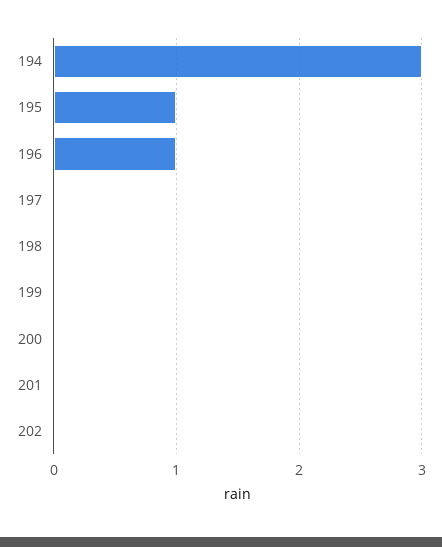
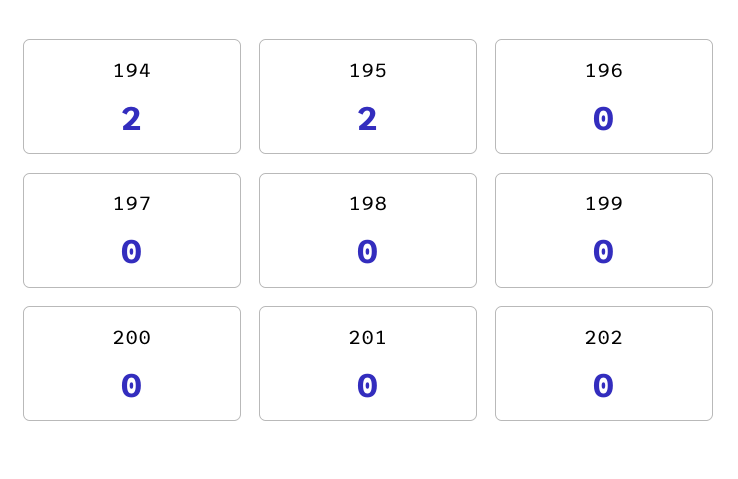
194: 3 -> 2
195: 1 -> 2
196: 1 -> 0

